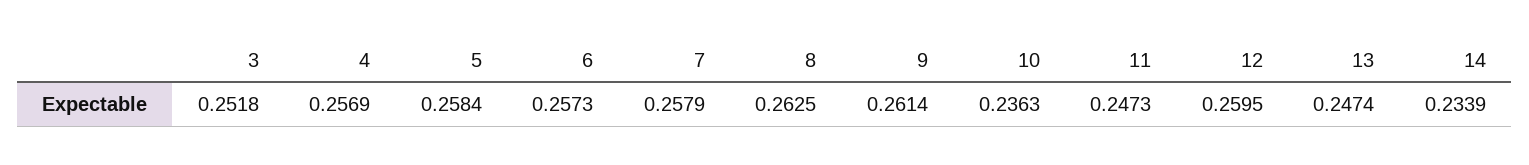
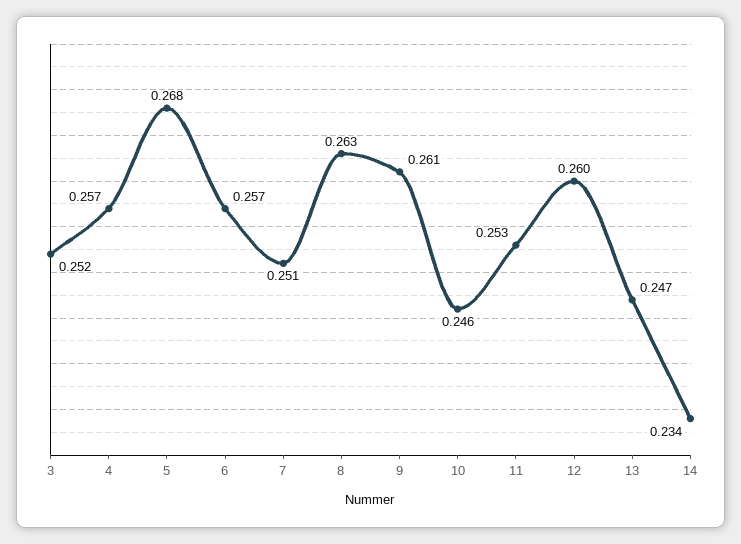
5: 0.2584 -> 0.268
7: 0.2579 -> 0.251
10: 0.2363 -> 0.246
11: 0.2473 -> 0.253

